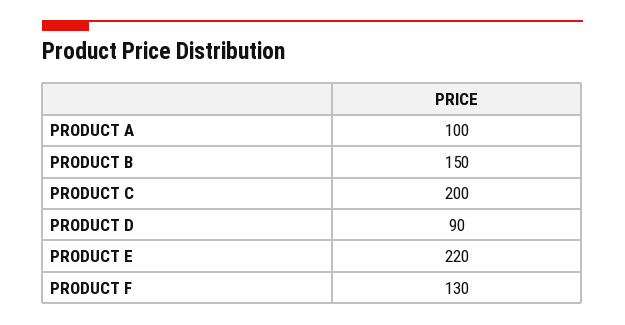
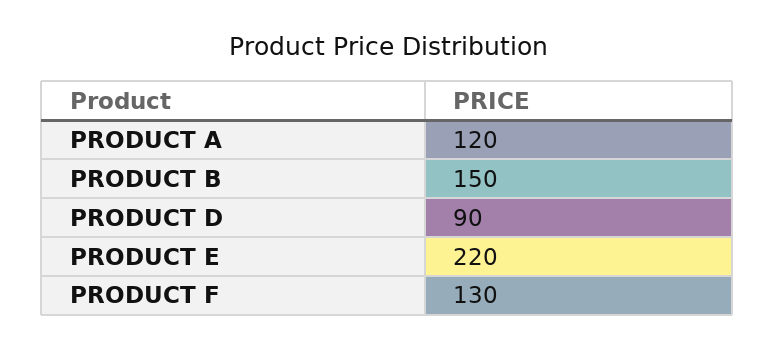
PRODUCT A: 100 -> 120
PRODUCT C: 200 -> none

